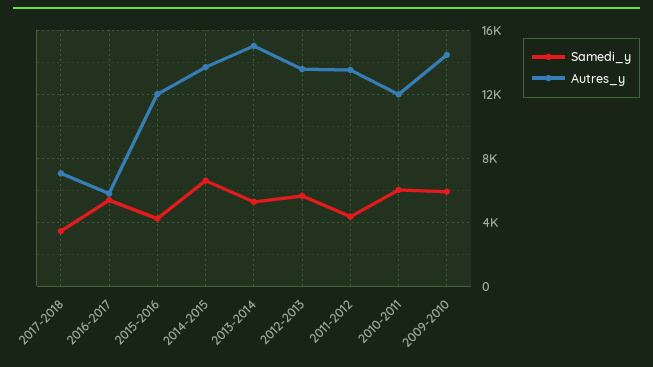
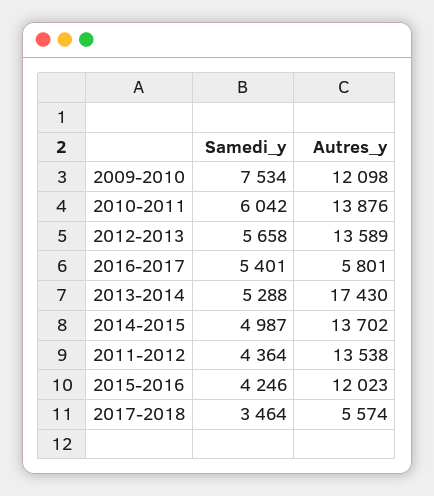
Autres_y, 2017-2018: 7000 -> 5574
Samedi_y, 2014-2015: 6500 -> 4987
Autres_y, 2013-2014: 15000 -> 17430
Autres_y, 2010-2011: 12000 -> 13876
Samedi_y, 2009-2010: 6000 -> 7534
Autres_y, 2009-2010: 14500 -> 12098

